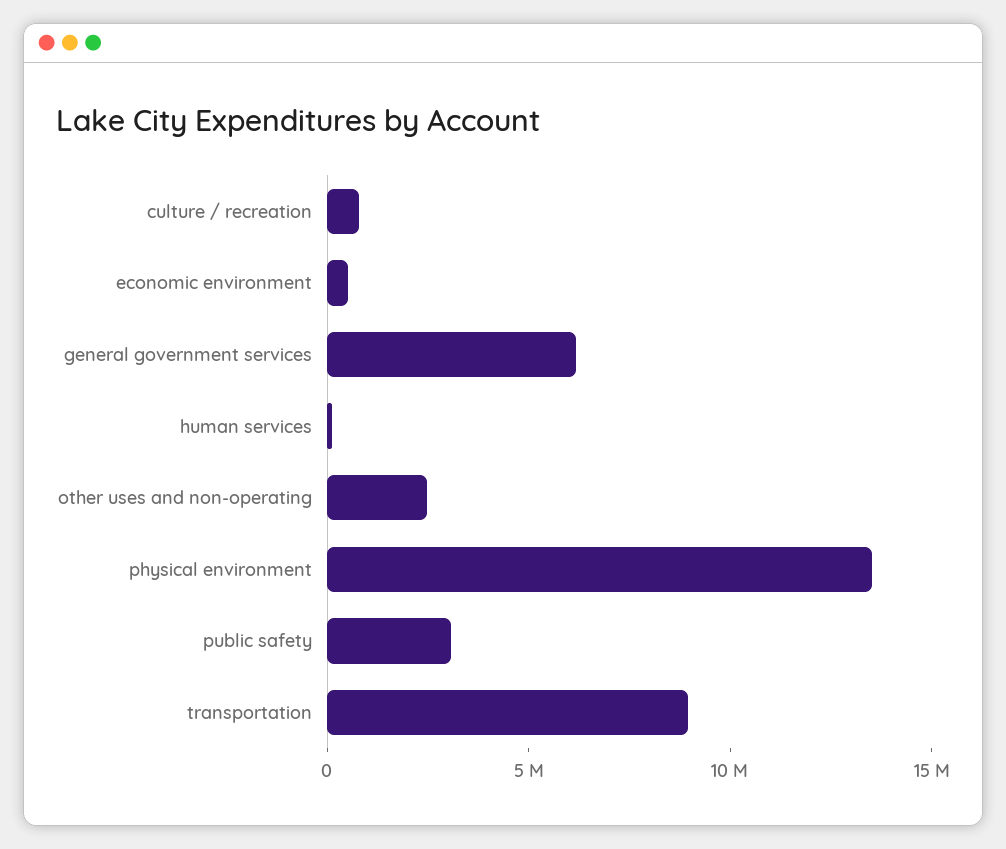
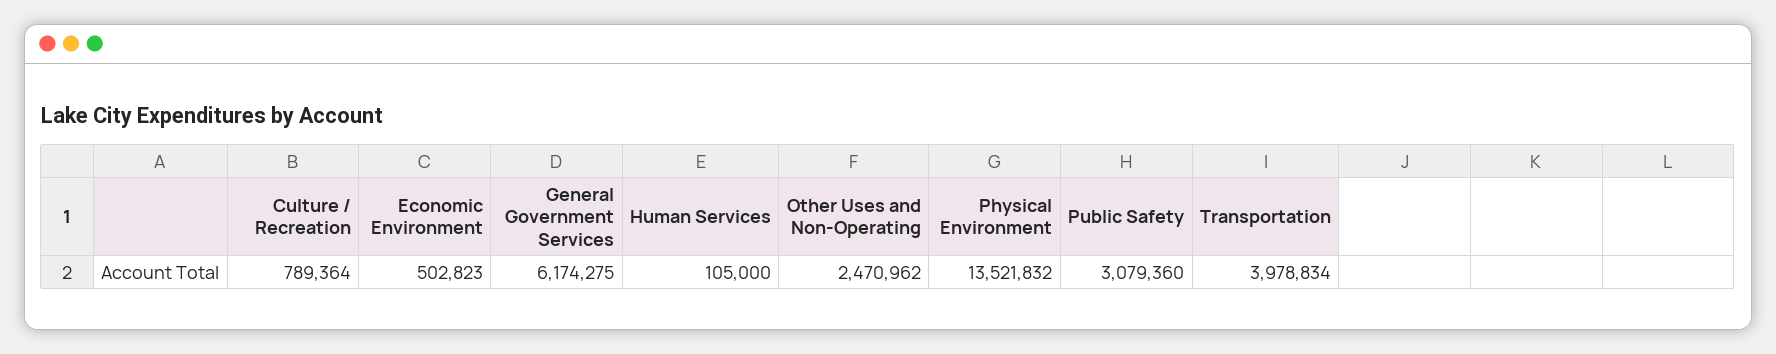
transportation: 9000000 -> 3978834

